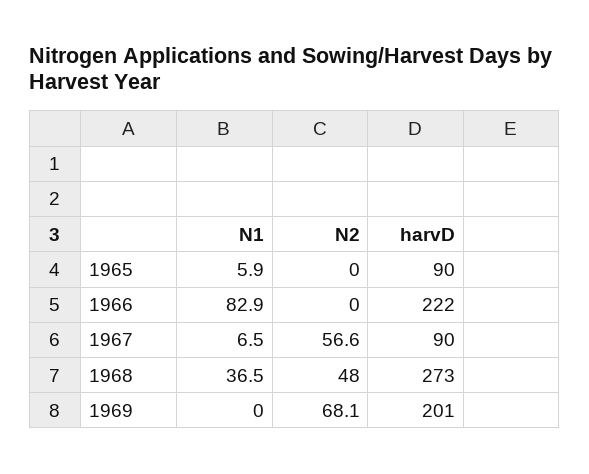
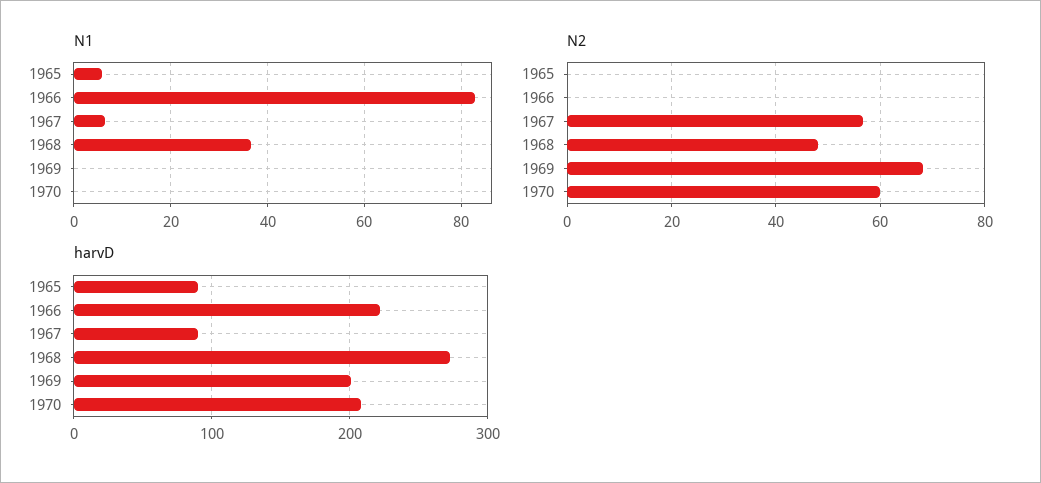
N1, 1970: none -> 0
N2, 1970: none -> 60
harvD, 1970: none -> 210

